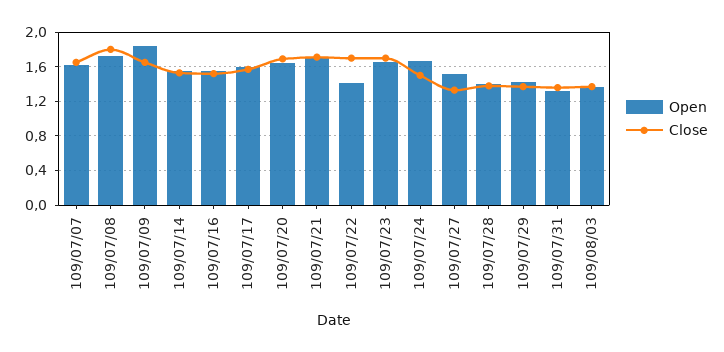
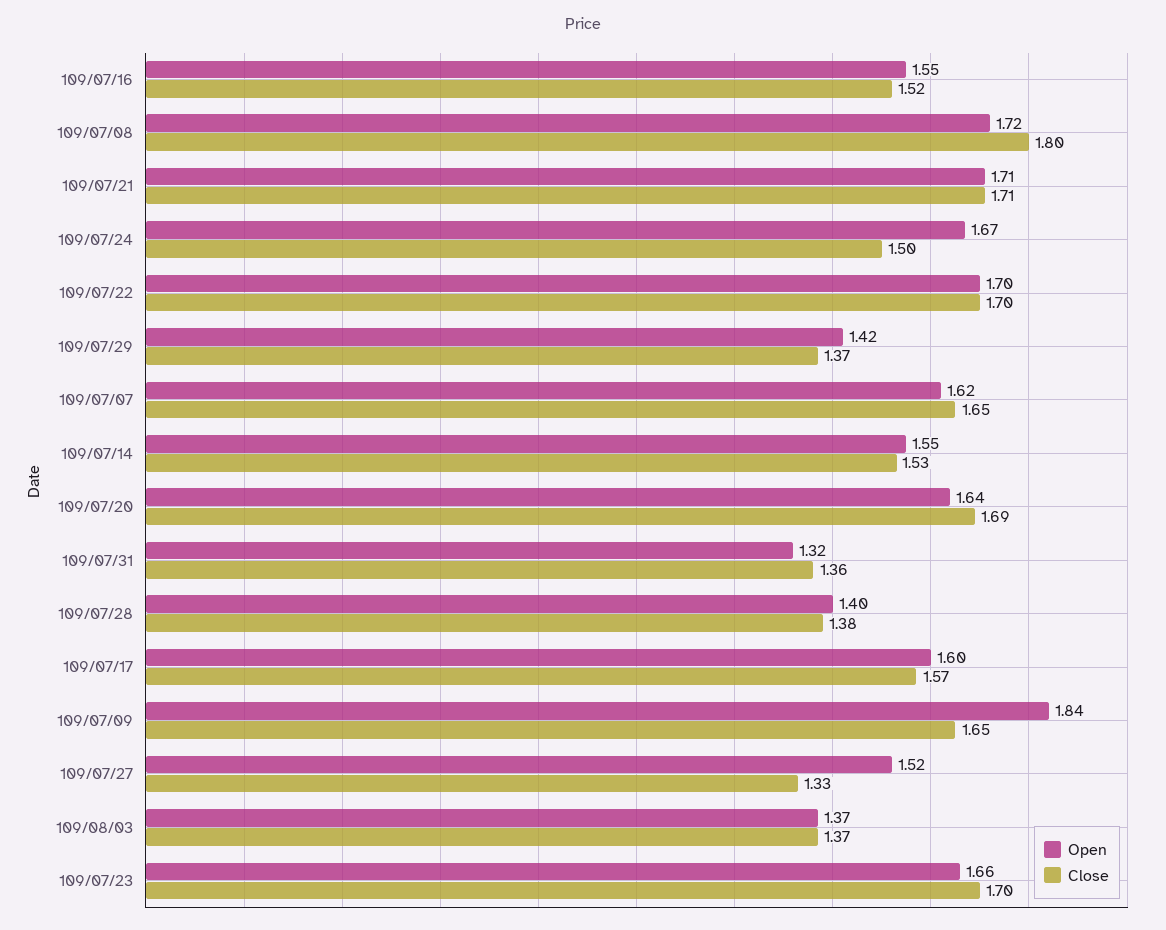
Open, 109/07/22: 1.4 -> 1.7

